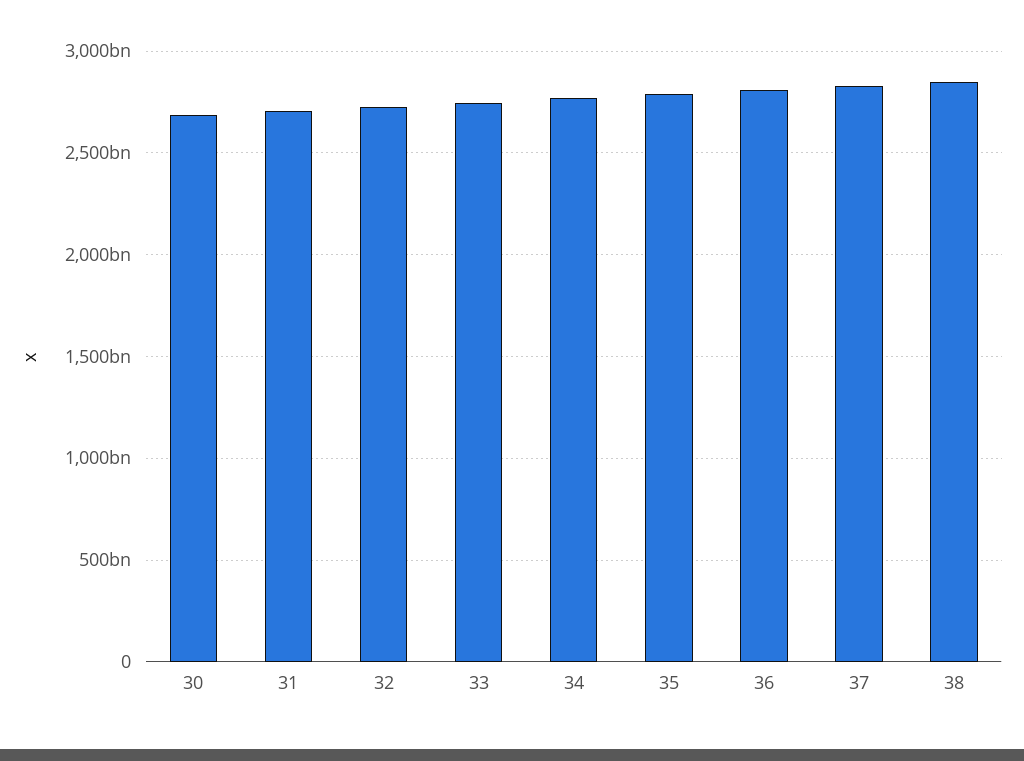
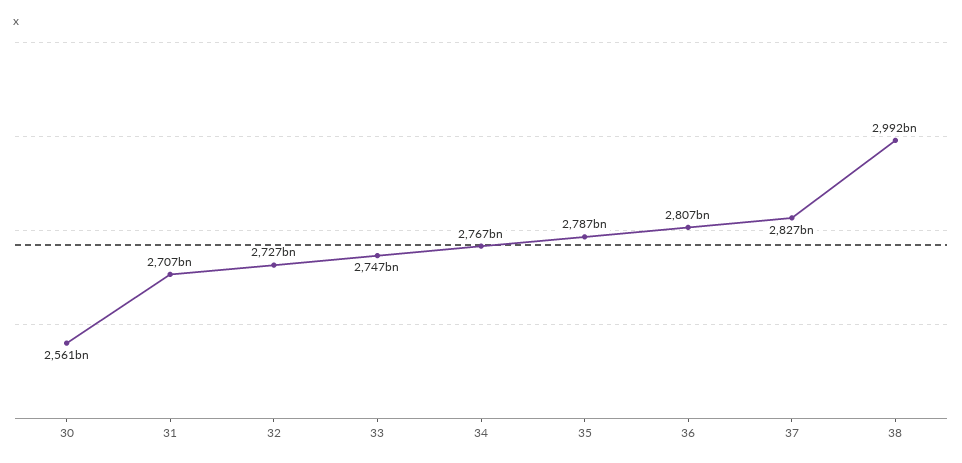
30: 2700000000000 -> 2561000000000
38: 2850000000000 -> 2992000000000

